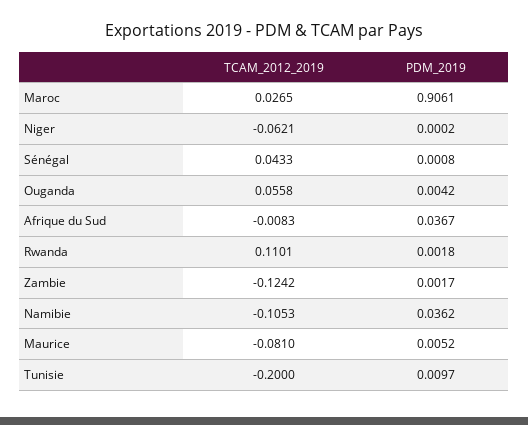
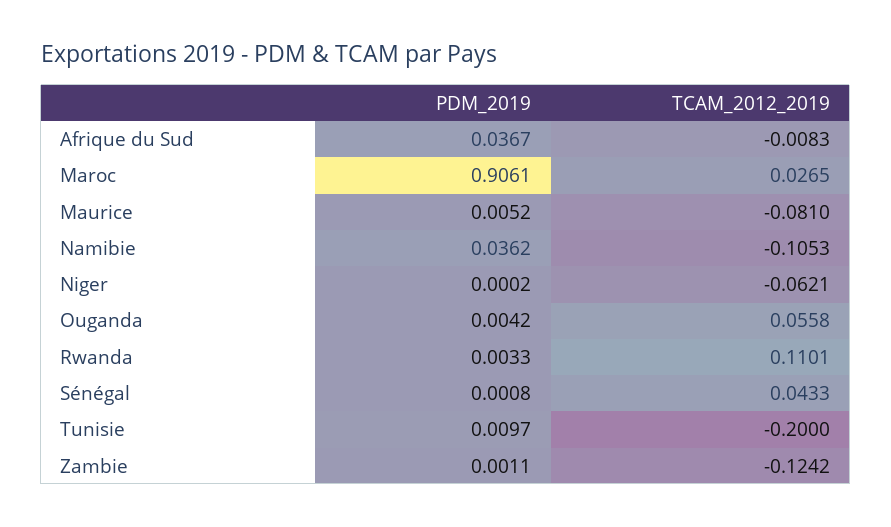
PDM_2019, Rwanda: 0.0018 -> 0.0033
PDM_2019, Zambie: 0.0017 -> 0.0011

